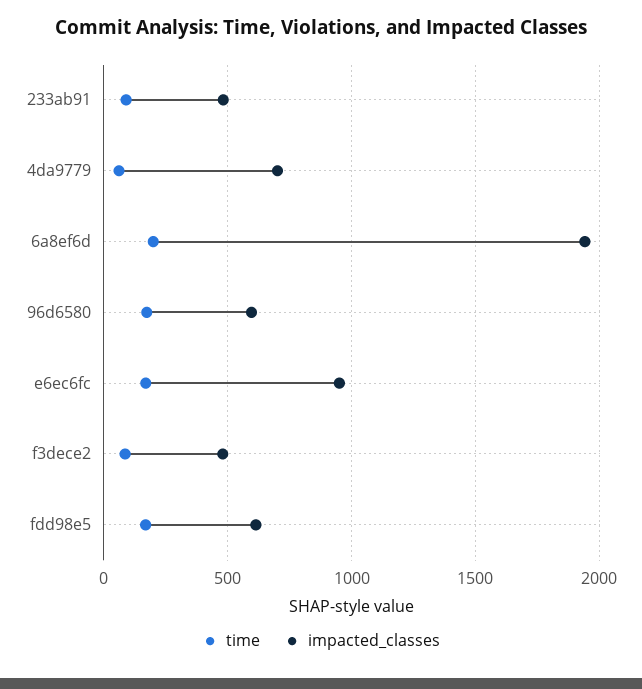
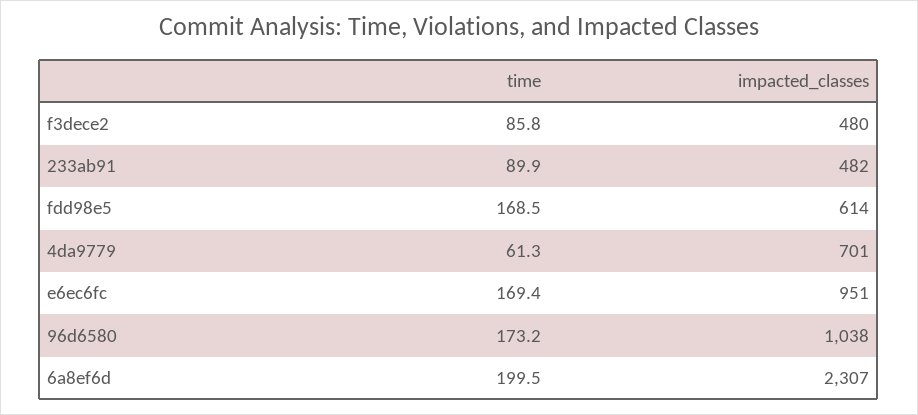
impacted_classes, 6a8ef6d: 1950 -> 2307
impacted_classes, 96d6580: 600 -> 1038

